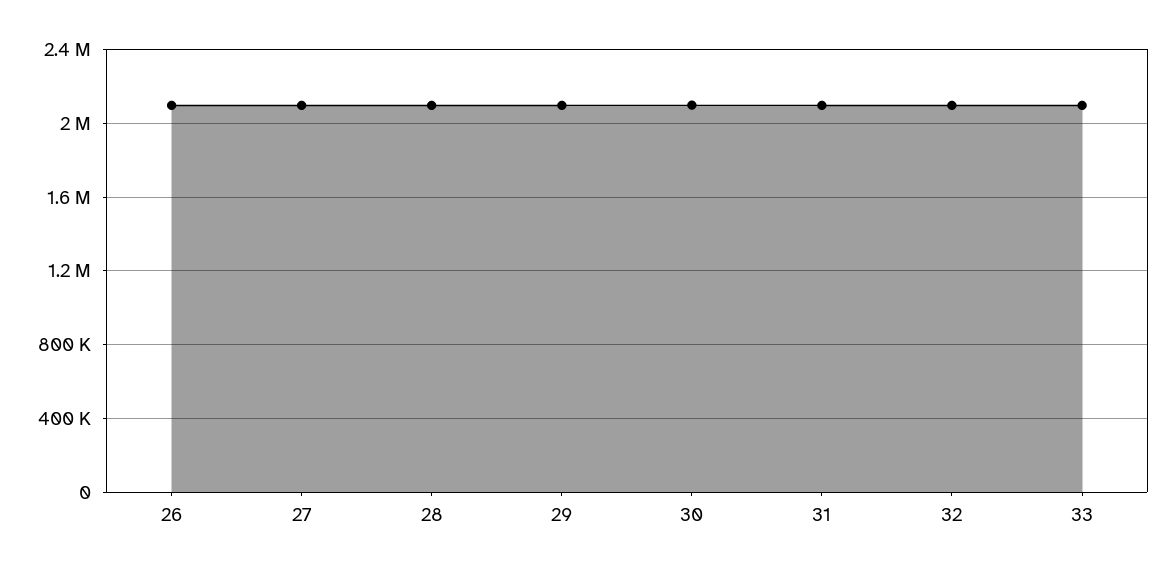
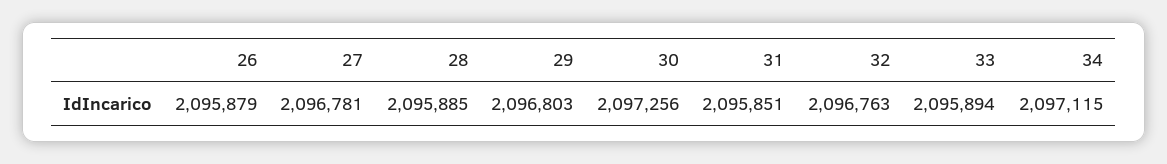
34: none -> 2097115

